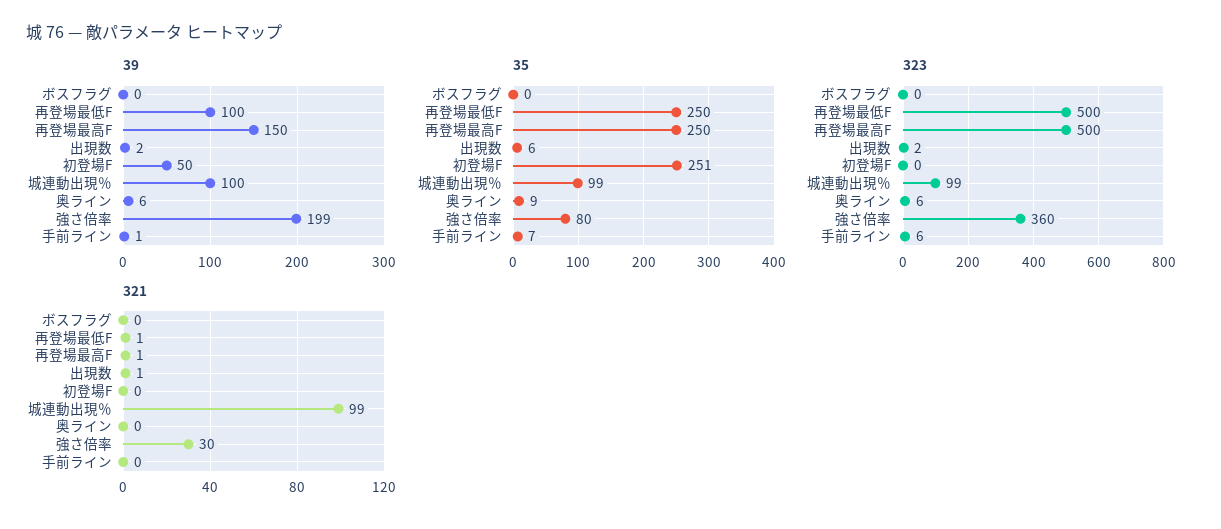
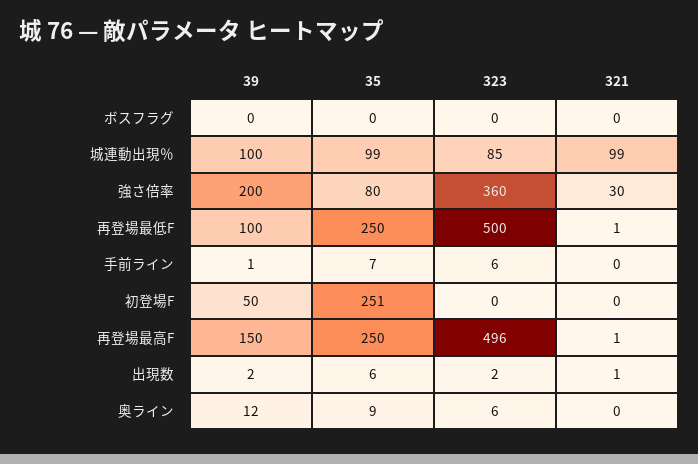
39, 奥ライン: 6 -> 12
39, 強さ倍率: 199 -> 200
323, 再登場最高F: 500 -> 496
323, 城連動出現％: 99 -> 85

